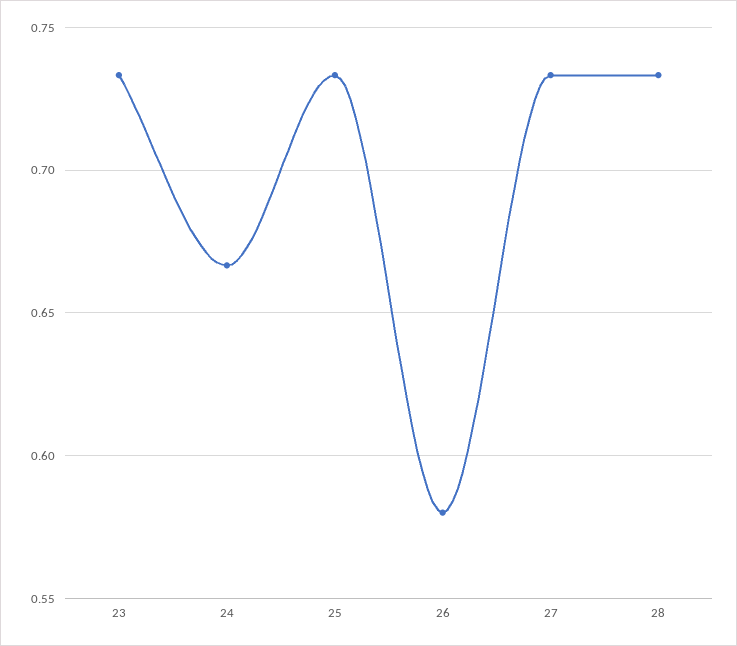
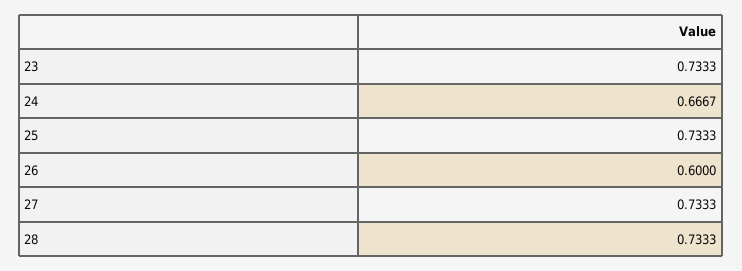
26: 0.58 -> 0.6

